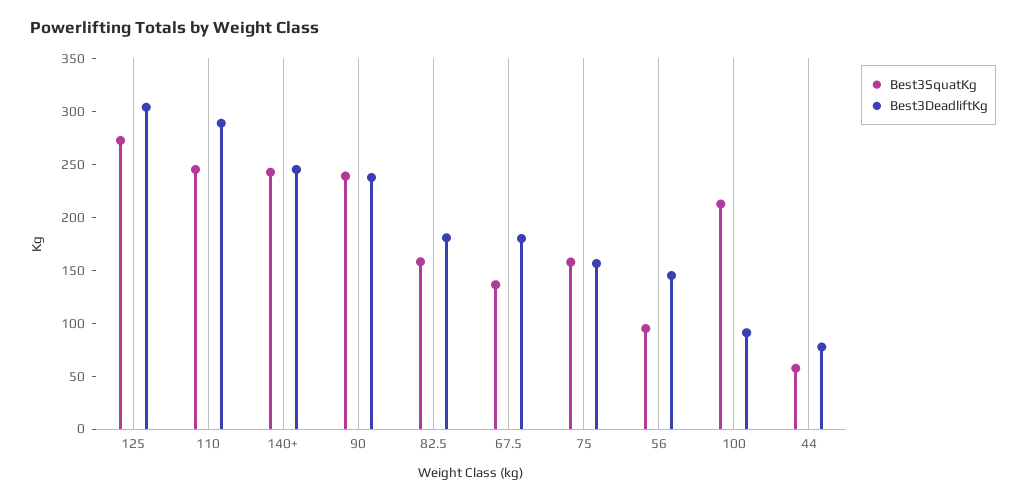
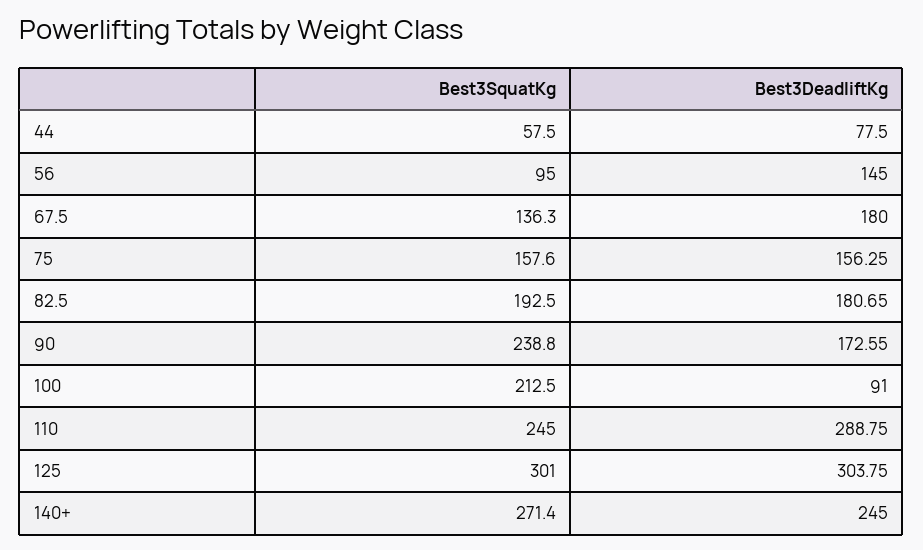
Best3SquatKg, 125: 270 -> 301
Best3SquatKg, 140+: 240 -> 271.4
Best3DeadliftKg, 90: 240 -> 172.55
Best3SquatKg, 82.5: 160 -> 192.5

